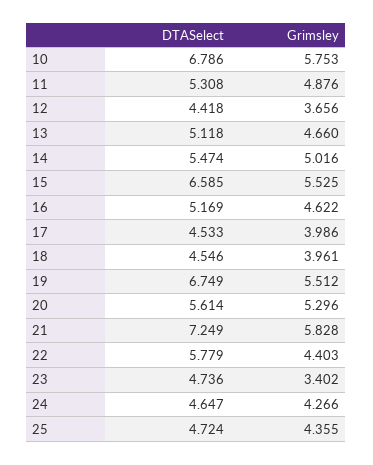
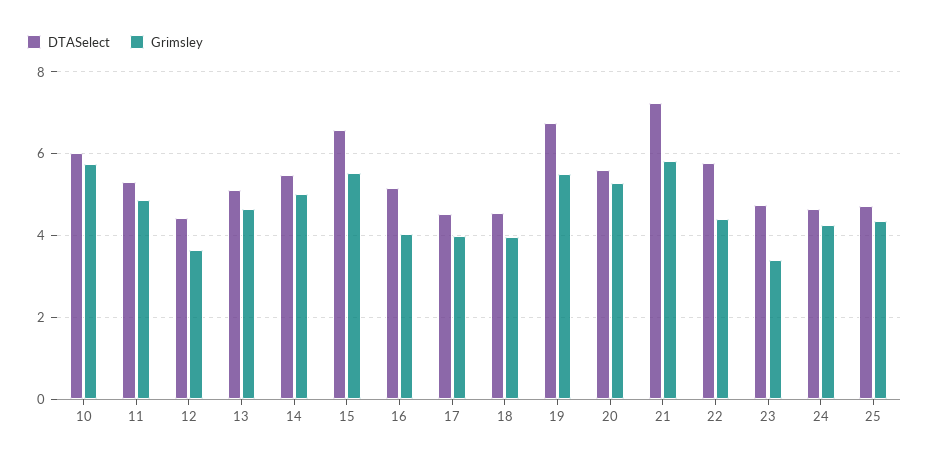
DTASelect, 10: 6.786 -> 6
Grimsley, 16: 4.622 -> 4

